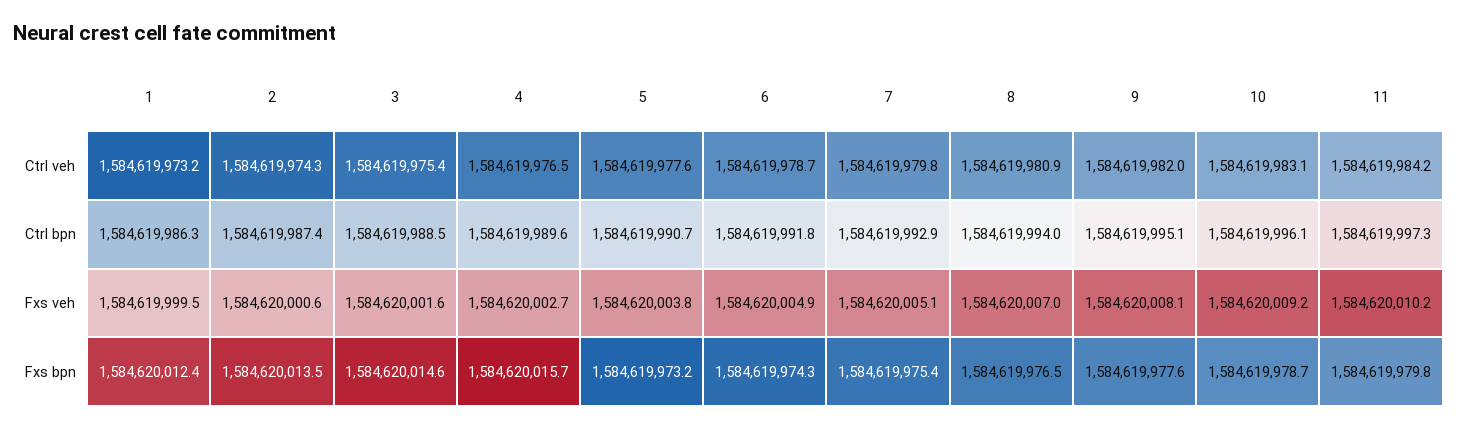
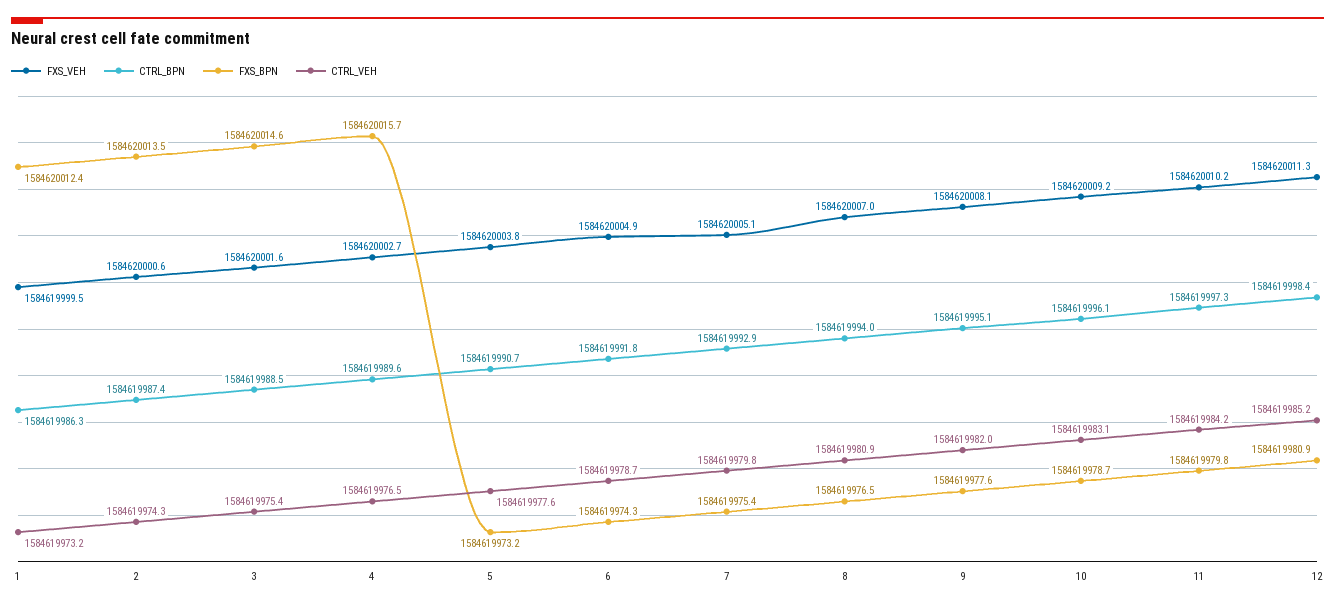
Fxs veh, 12: none -> 1584620011.3
Ctrl bpn, 12: none -> 1584619998.4
Fxs bpn, 12: none -> 1584619980.9
Ctrl veh, 12: none -> 1584619985.2

